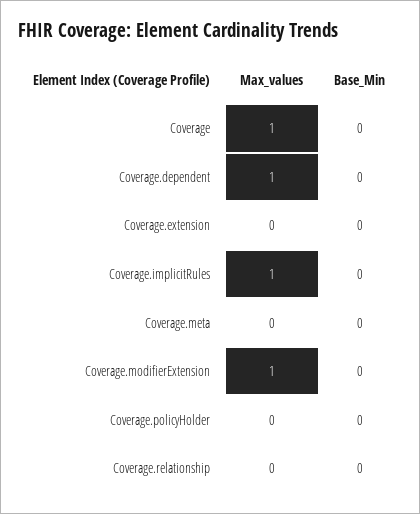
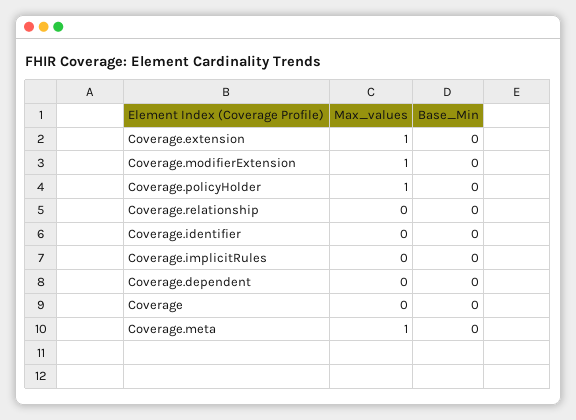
Max_values, Coverage: 1 -> 0
Max_values, Coverage.dependent: 1 -> 0
Max_values, Coverage.extension: 0 -> 1
Max_values, Coverage.implicitRules: 1 -> 0
Max_values, Coverage.meta: 0 -> 1
Max_values, Coverage.policyHolder: 0 -> 1
Max_values, Coverage.identifier: none -> 0
Base_Min, Coverage.identifier: none -> 0

